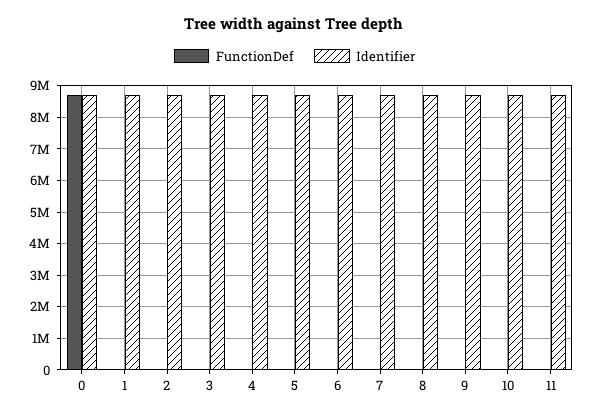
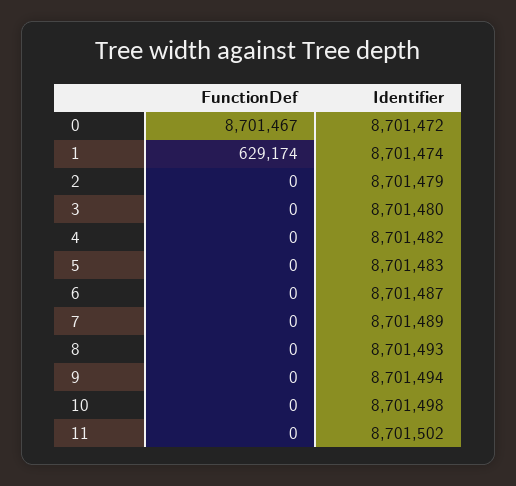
FunctionDef, 1: 0 -> 629174

